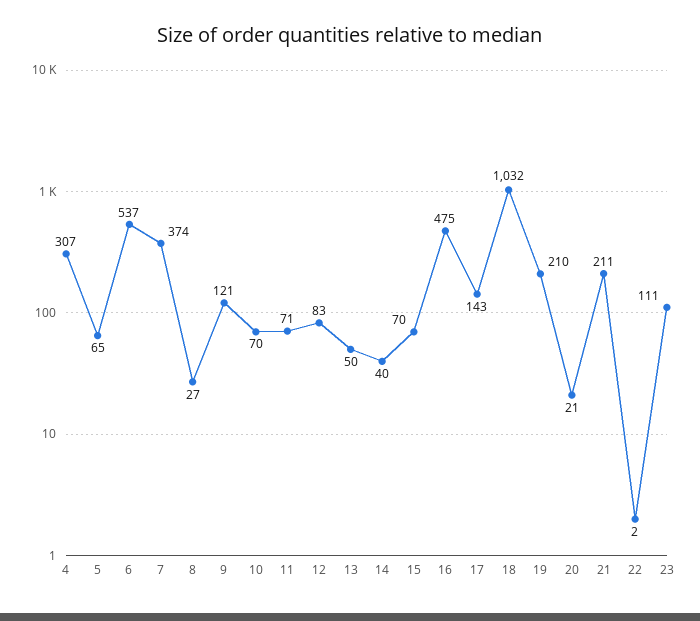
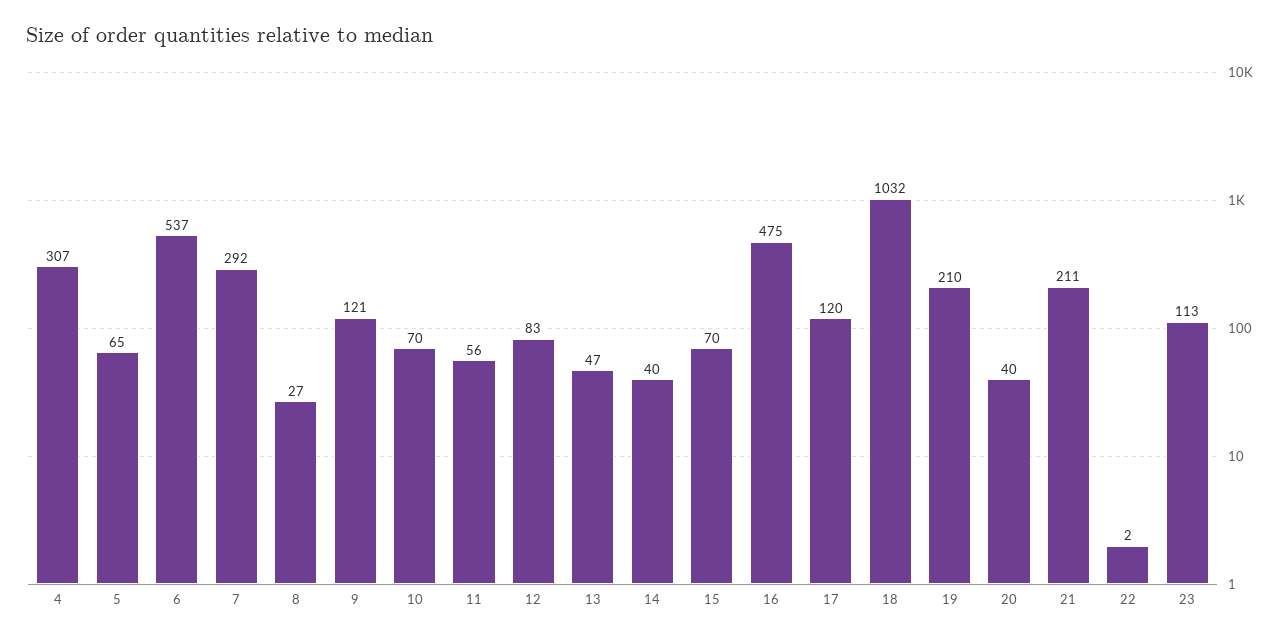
7: 374 -> 292
11: 71 -> 56
13: 50 -> 47
17: 143 -> 120
20: 21 -> 40
23: 111 -> 113

